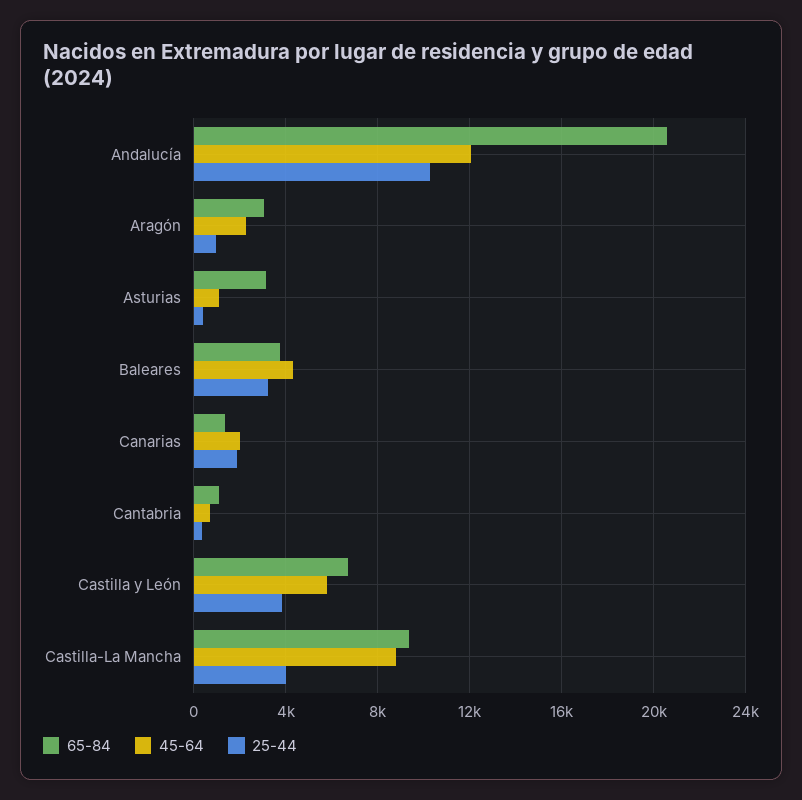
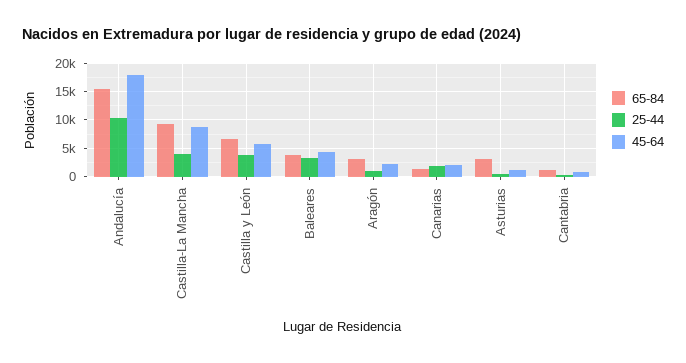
65-84, Andalucía: 20500 -> 15000
45-64, Andalucía: 12000 -> 17500

